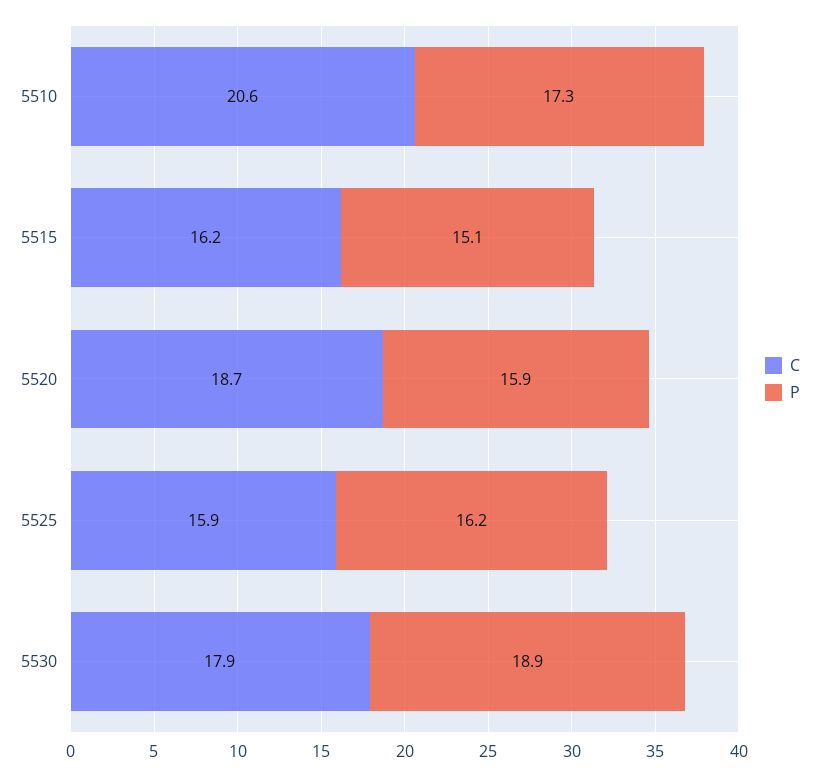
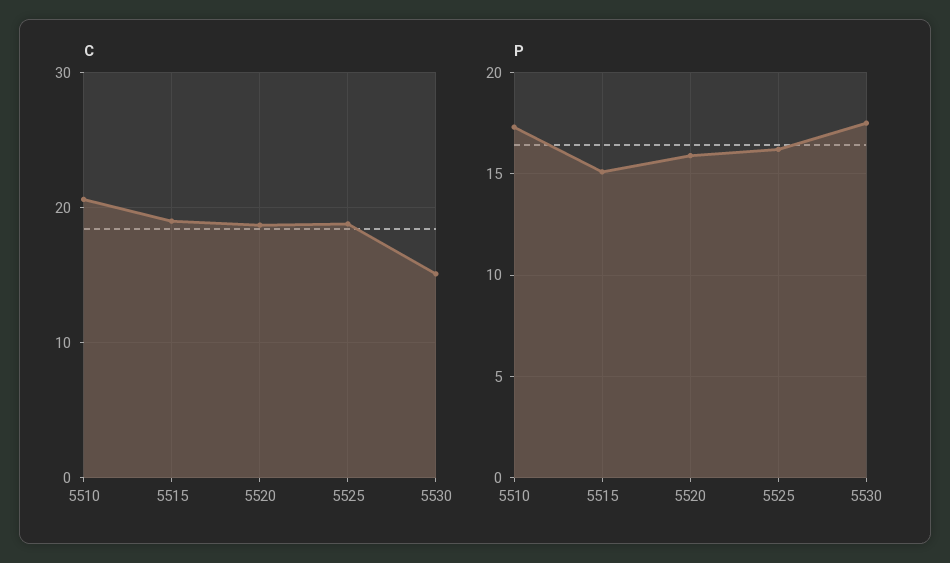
C, 5515: 16.2 -> 19
C, 5525: 15.9 -> 19
C, 5530: 17.9 -> 15
P, 5530: 18.9 -> 17.5

